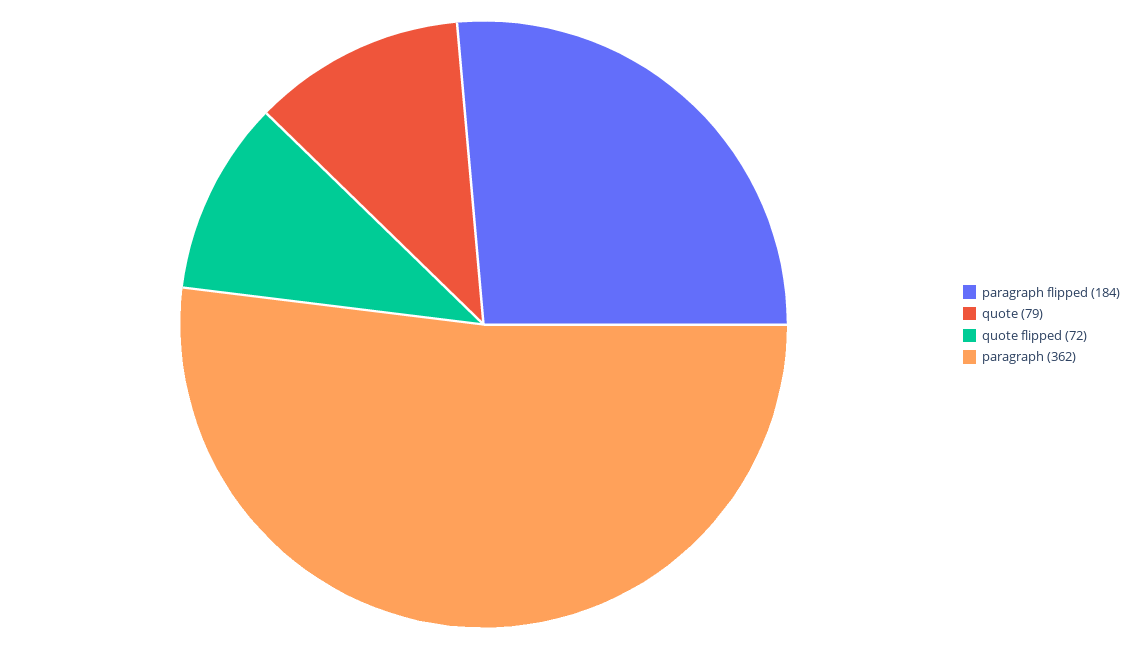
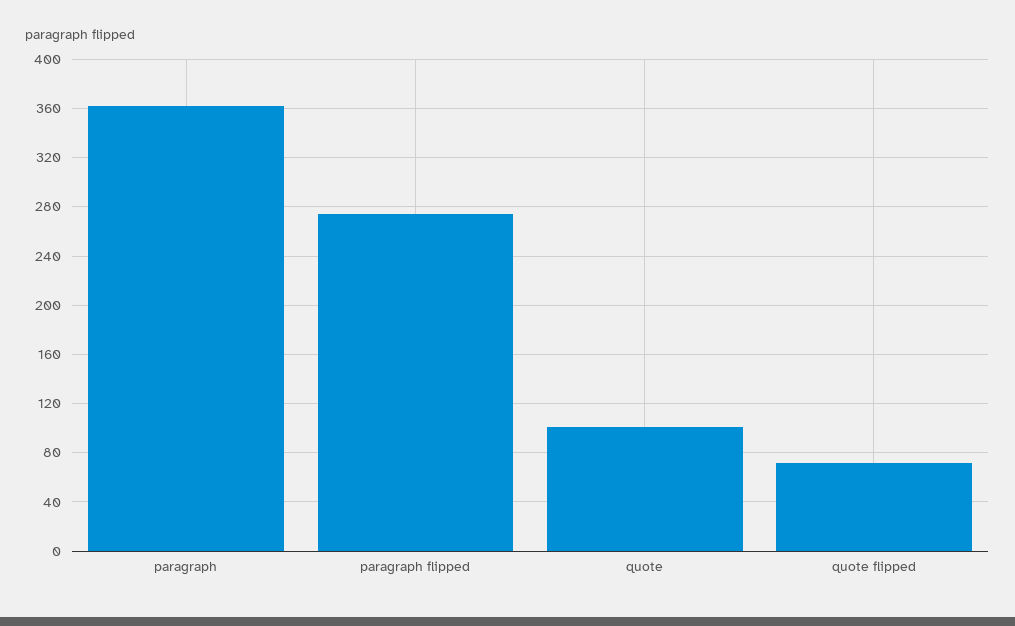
paragraph flipped: 184 -> 275
quote: 79 -> 100

